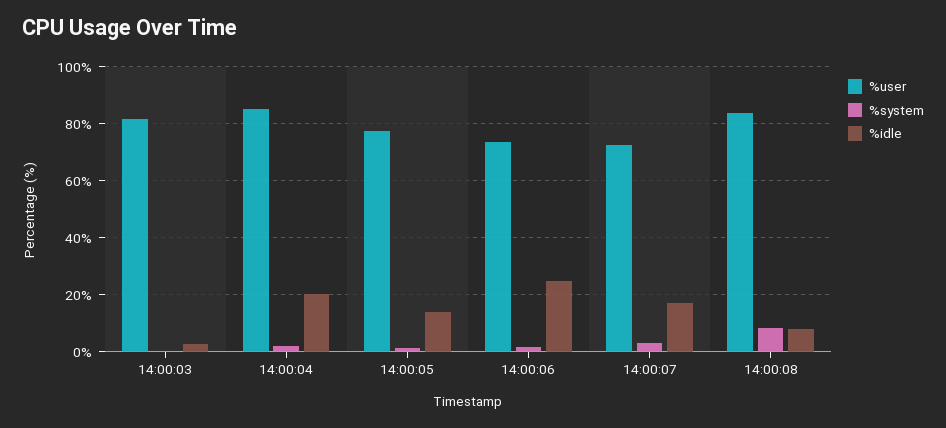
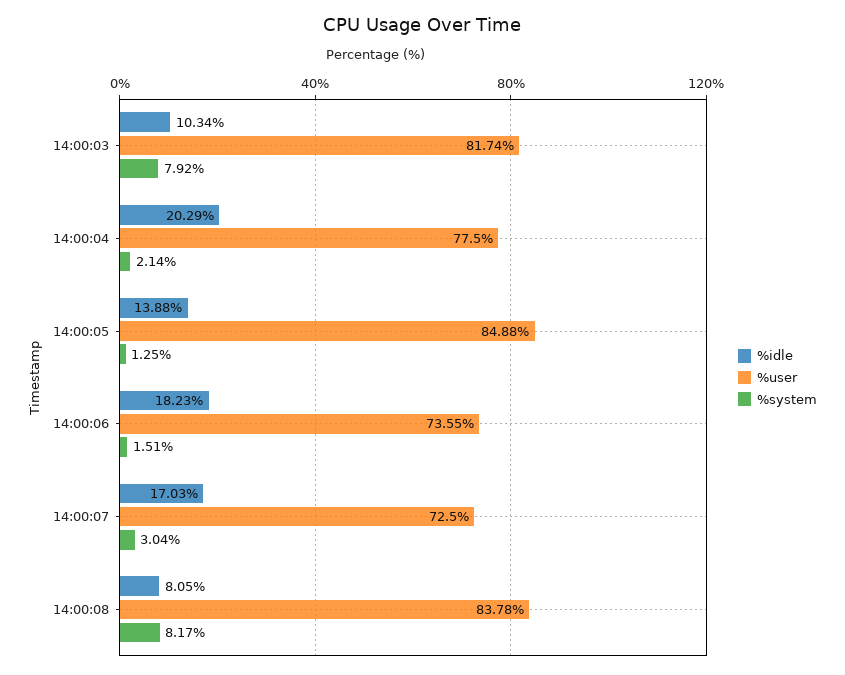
%system, 14:00:03: 0 -> 7.92
%idle, 14:00:03: 2.5 -> 10.34
%user, 14:00:04: 85 -> 77.5
%user, 14:00:05: 77.5 -> 84.88
%idle, 14:00:06: 25 -> 18.23

